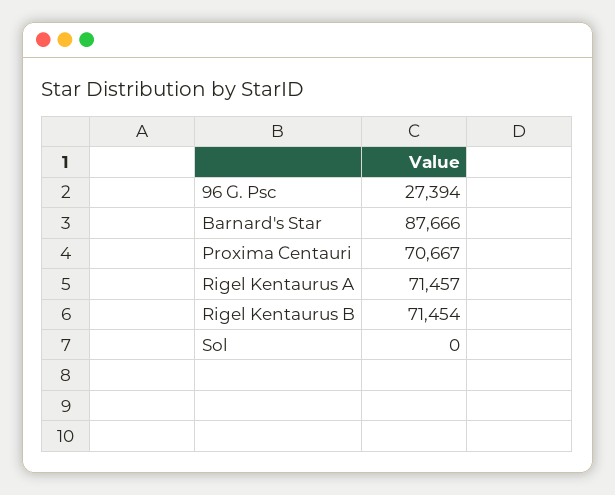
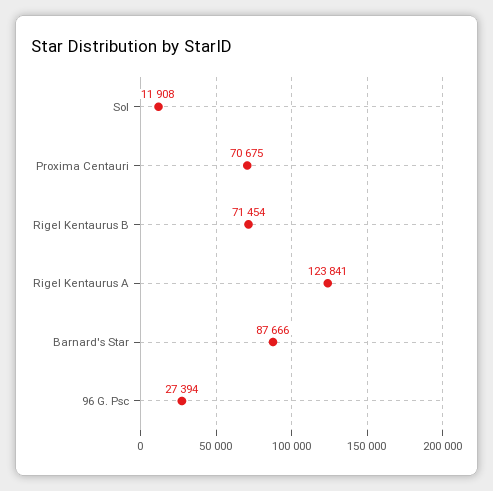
Proxima Centauri: 70667 -> 70675
Rigel Kentaurus A: 71457 -> 123841
Sol: 0 -> 11908

